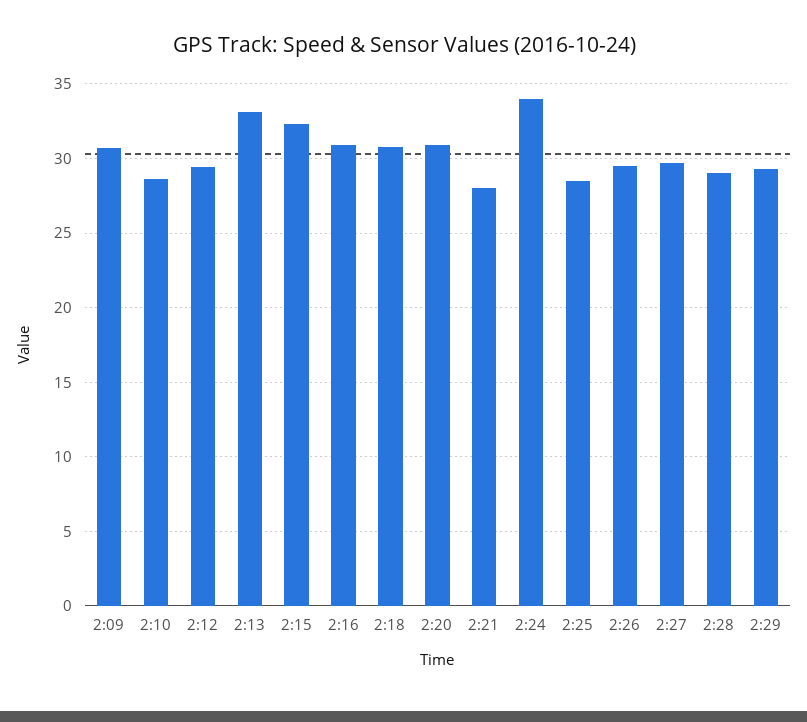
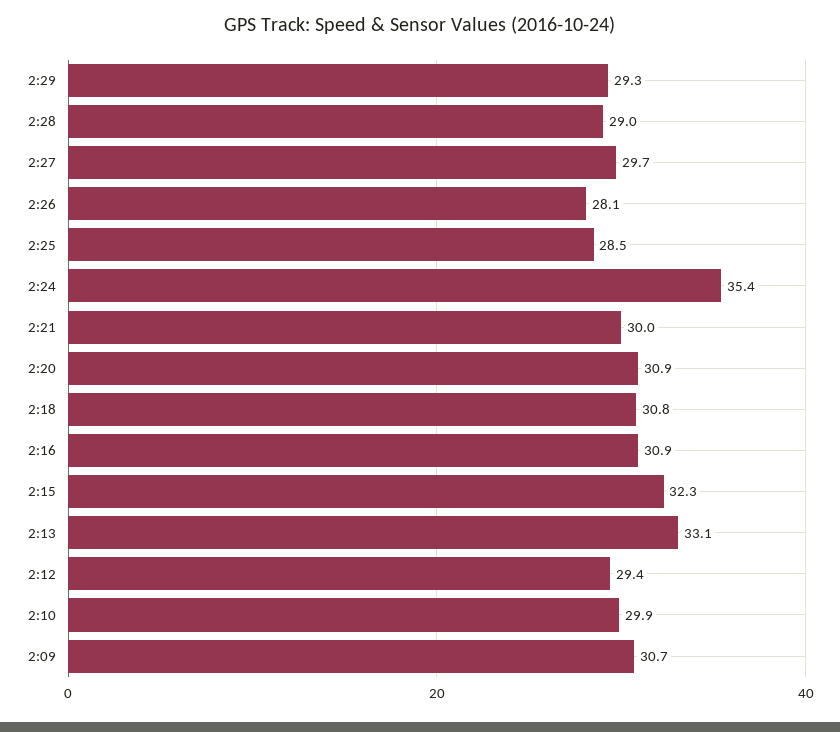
2:10: 28.5 -> 29.9
2:21: 28 -> 30
2:24: 34 -> 35.4
2:26: 29.5 -> 28.1

